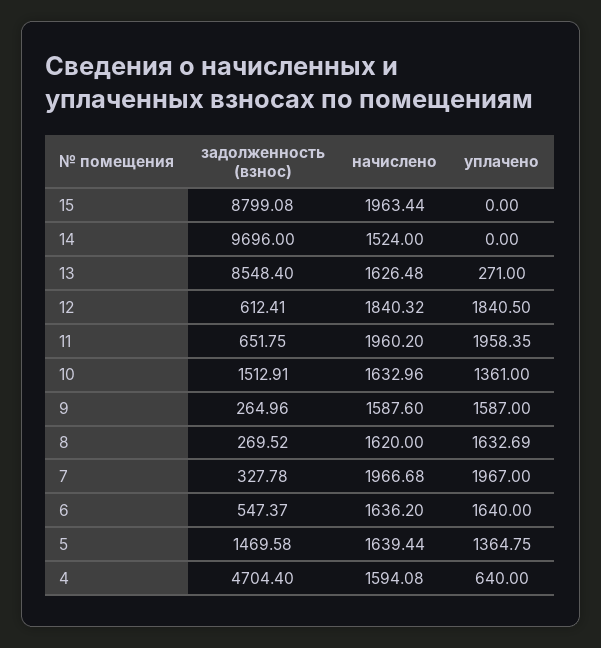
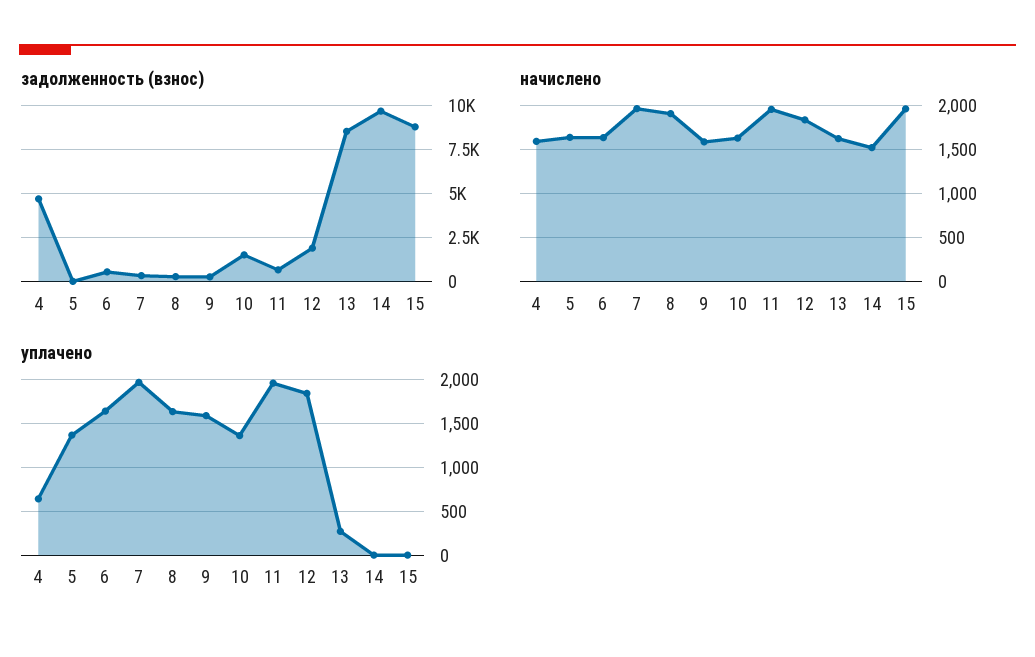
задолженность (взнос), 12: 612.41 -> 2000
начислено, 8: 1620 -> 1900
задолженность (взнос), 5: 1469.58 -> 0

